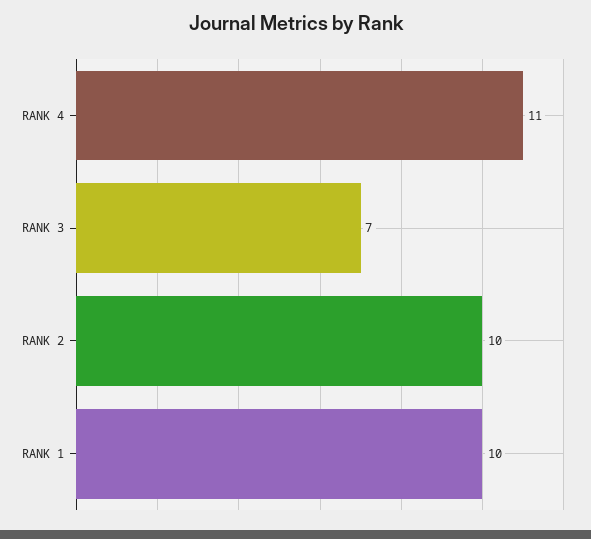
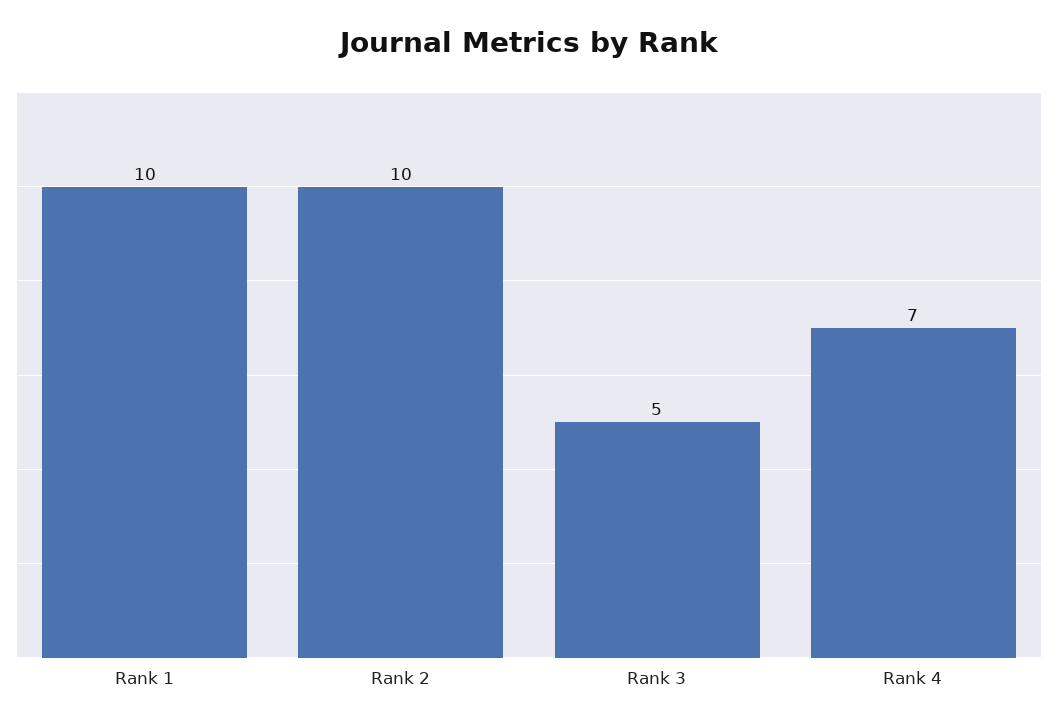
RANK 4: 11 -> 7
RANK 3: 7 -> 5

